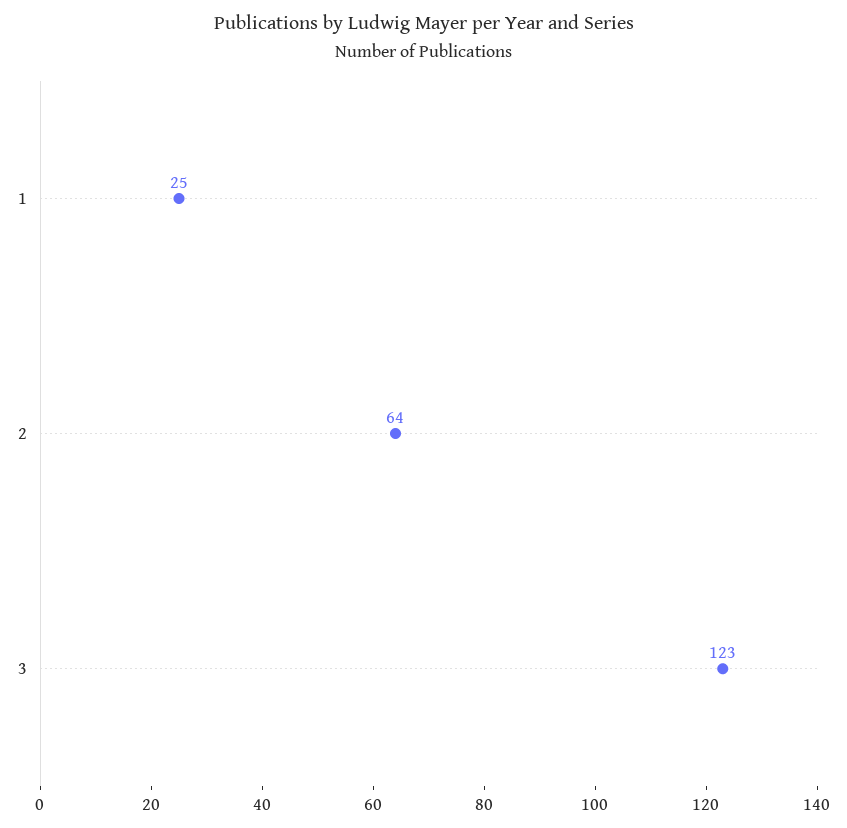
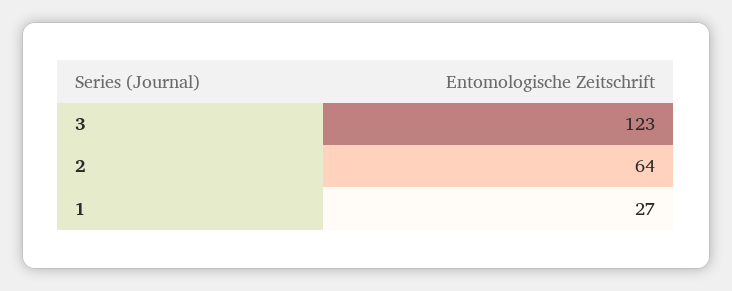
1: 25 -> 27

